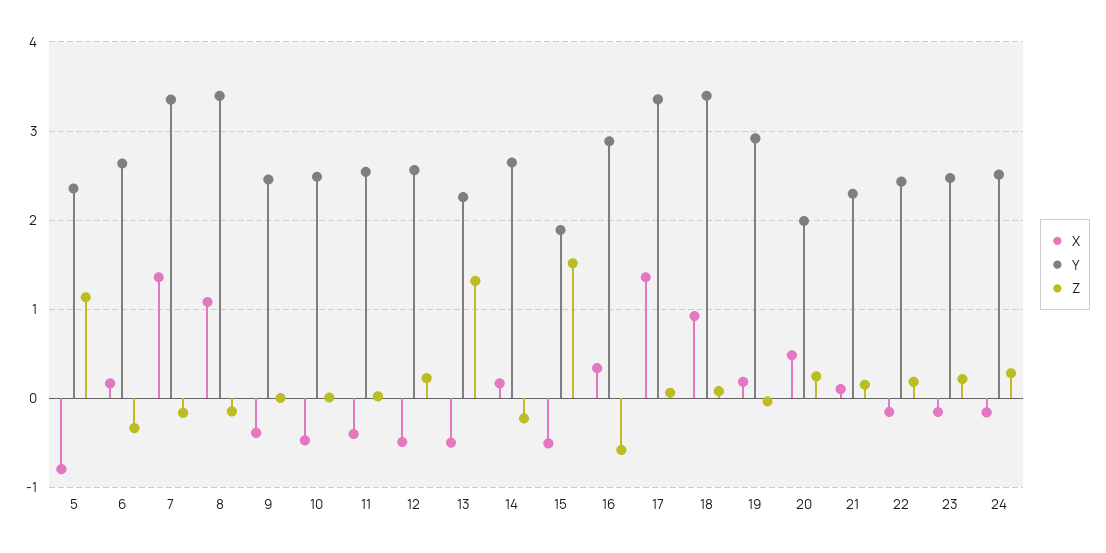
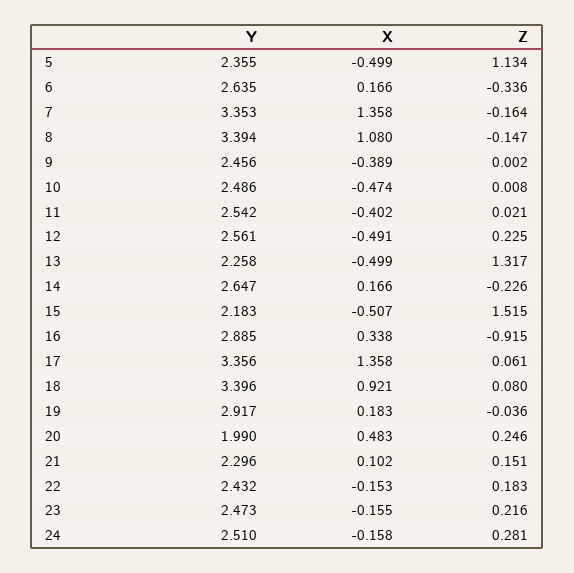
X, 5: -0.8 -> -0.499
Y, 15: 1.9 -> 2.183
Z, 16: -0.6 -> -0.915

